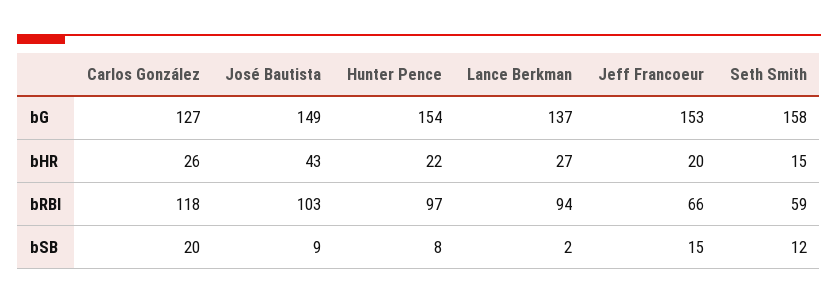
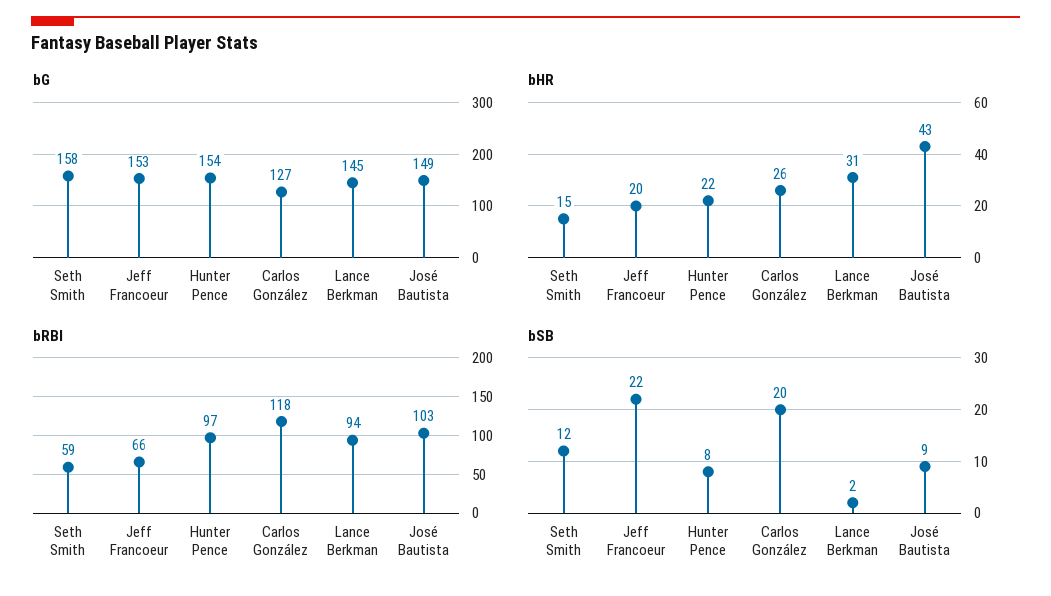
bG, Lance Berkman: 137 -> 145
bHR, Lance Berkman: 27 -> 31
bSB, Jeff Francoeur: 15 -> 22

